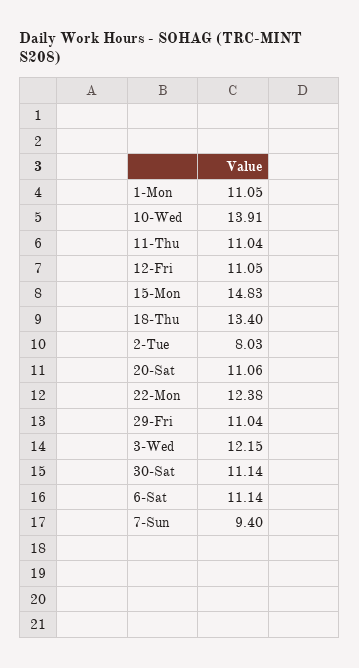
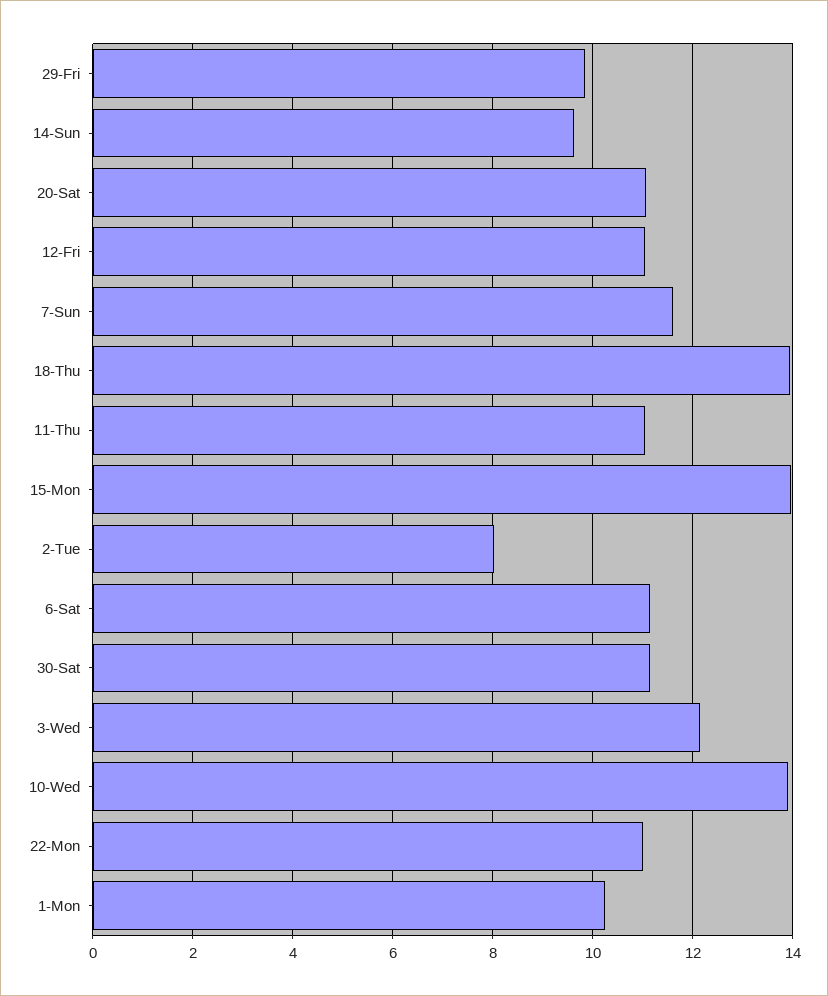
1-Mon: 11.05 -> 10.2
15-Mon: 14.83 -> 14
18-Thu: 13.4 -> 14
22-Mon: 12.38 -> 11
29-Fri: 11.04 -> 9.8
7-Sun: 9.4 -> 11.6
14-Sun: none -> 9.6

